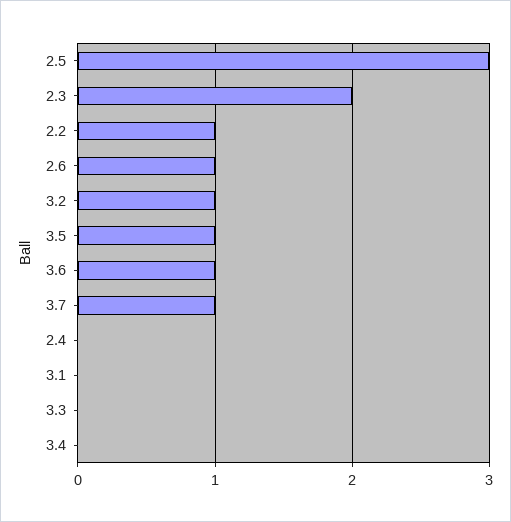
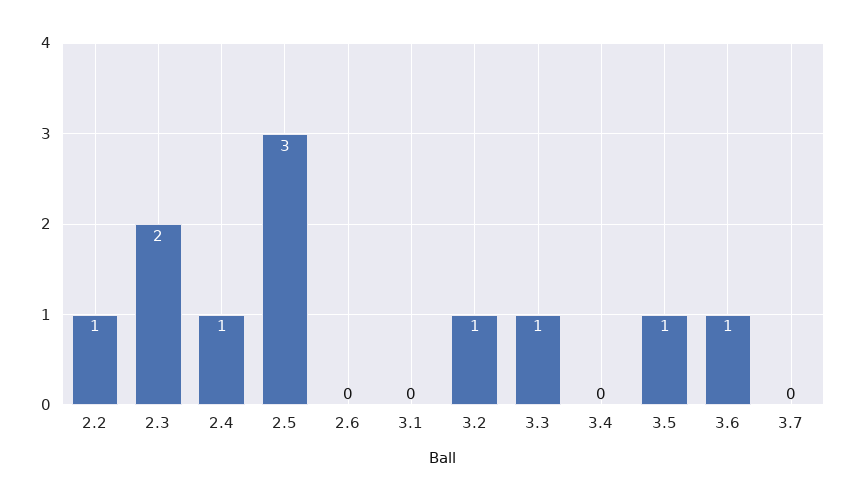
2.6: 1 -> 0
3.7: 1 -> 0
2.4: 0 -> 1
3.3: 0 -> 1

